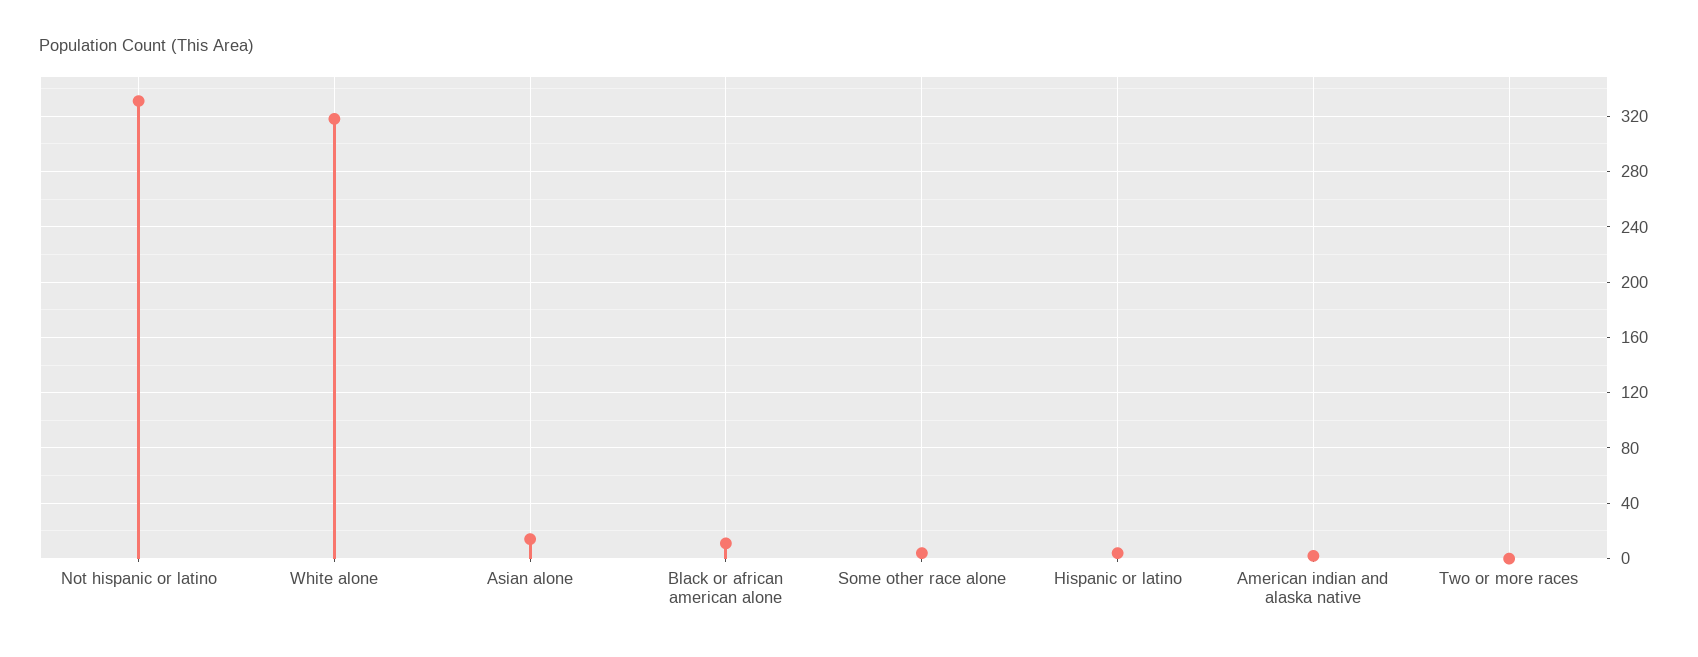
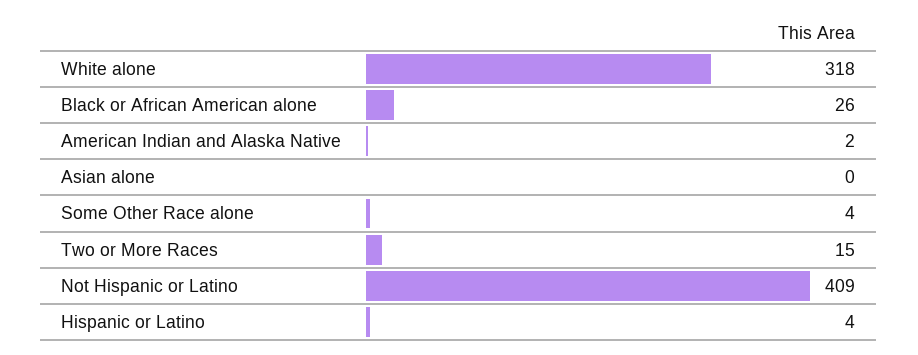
Not hispanic or latino: 330 -> 409
Asian alone: 15 -> 0
Black or african american alone: 10 -> 26
Two or more races: 0 -> 15

